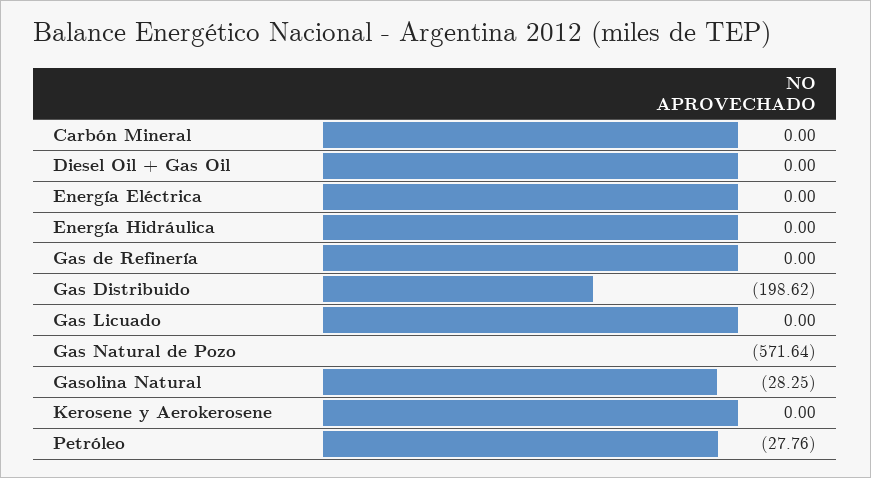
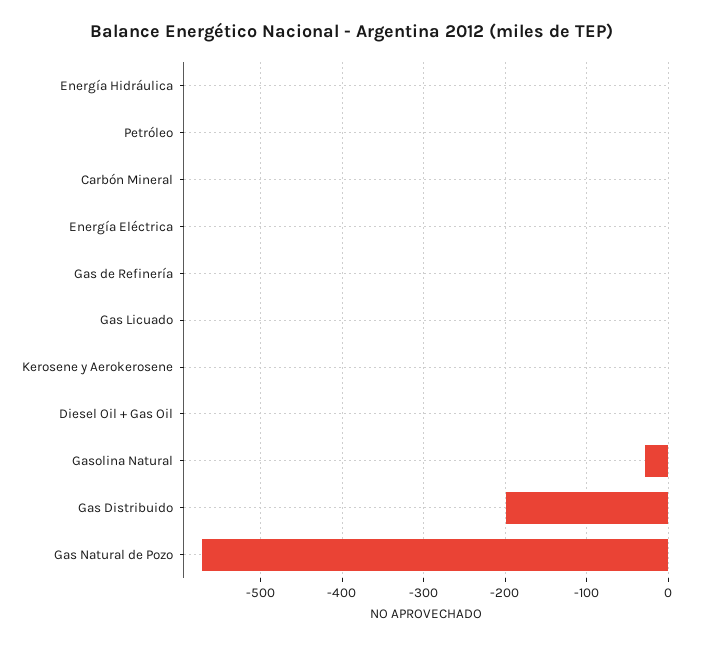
Petróleo: -27.76 -> 0

